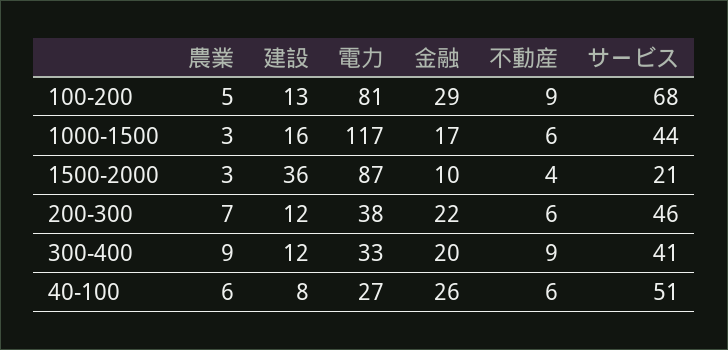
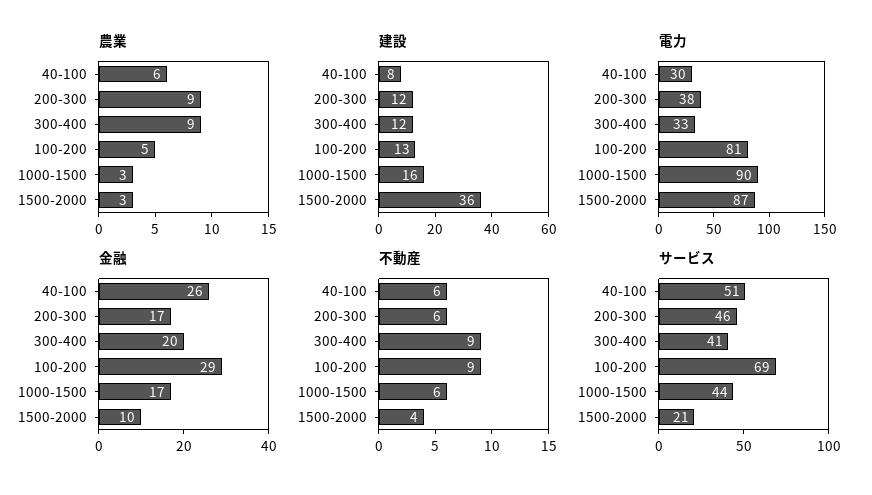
サービス, 100-200: 68 -> 69
電力, 1000-1500: 117 -> 90
農業, 200-300: 7 -> 9
金融, 200-300: 22 -> 17
電力, 40-100: 27 -> 30

